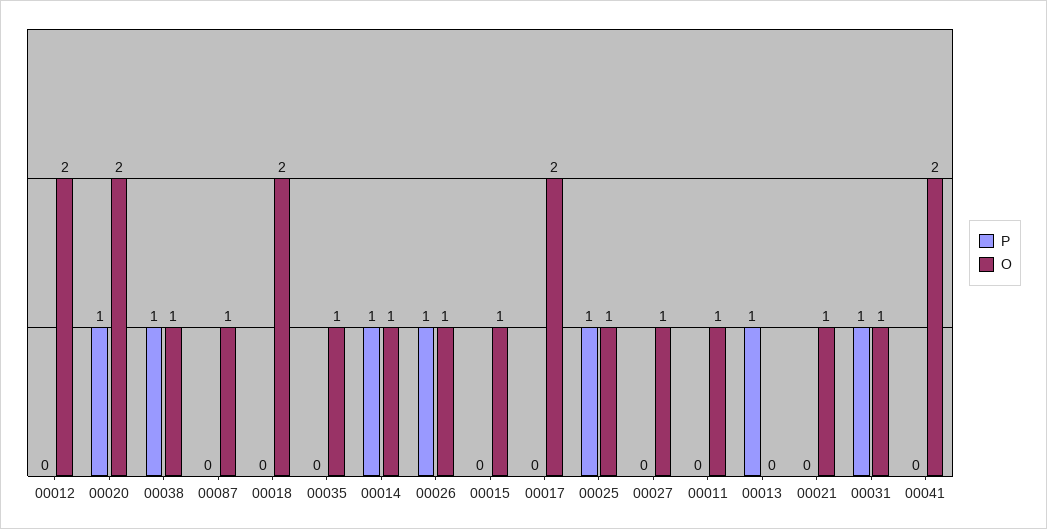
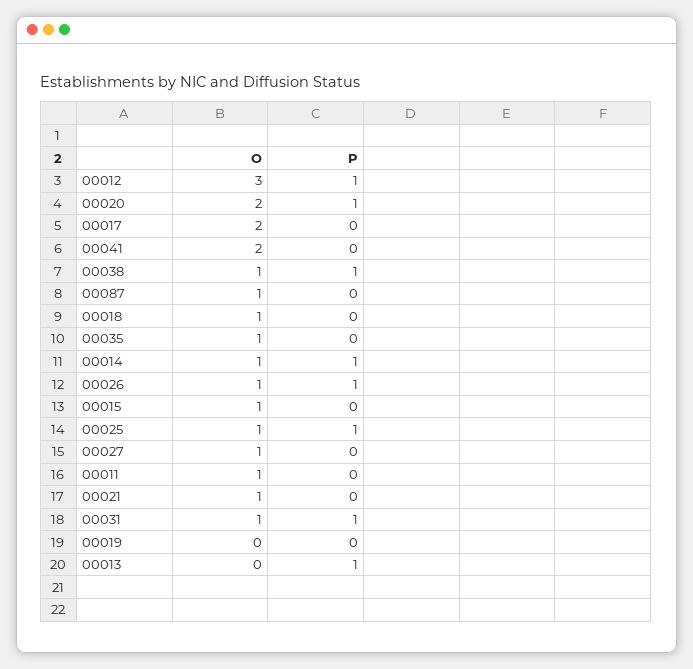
P, 00012: 0 -> 1
O, 00012: 2 -> 3
O, 00018: 2 -> 1
O, 00019: none -> 0
P, 00019: none -> 0

